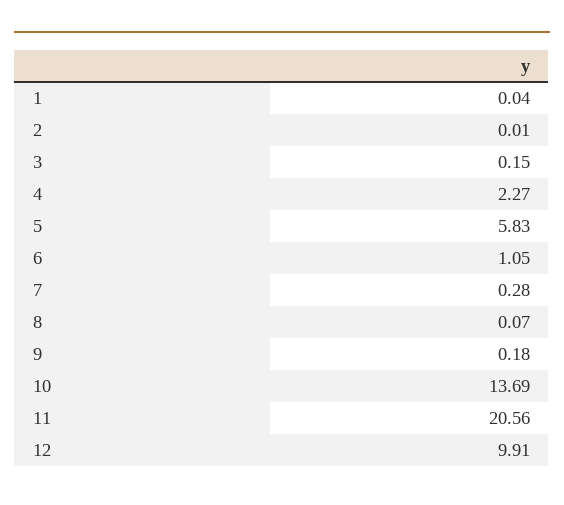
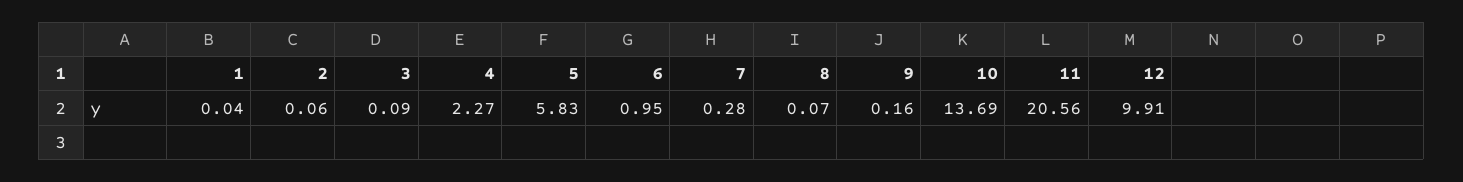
2: 0.01 -> 0.06
3: 0.15 -> 0.09
6: 1.05 -> 0.95
9: 0.18 -> 0.16

